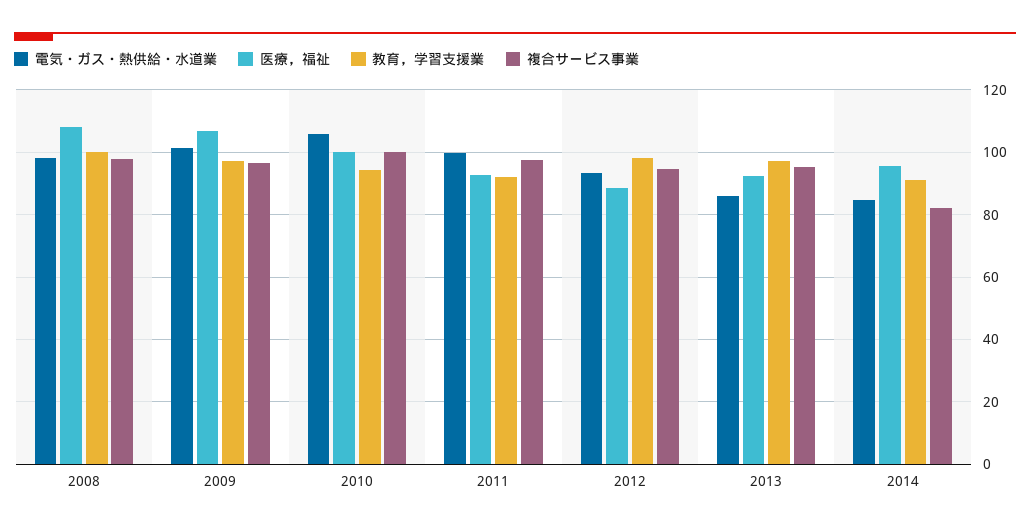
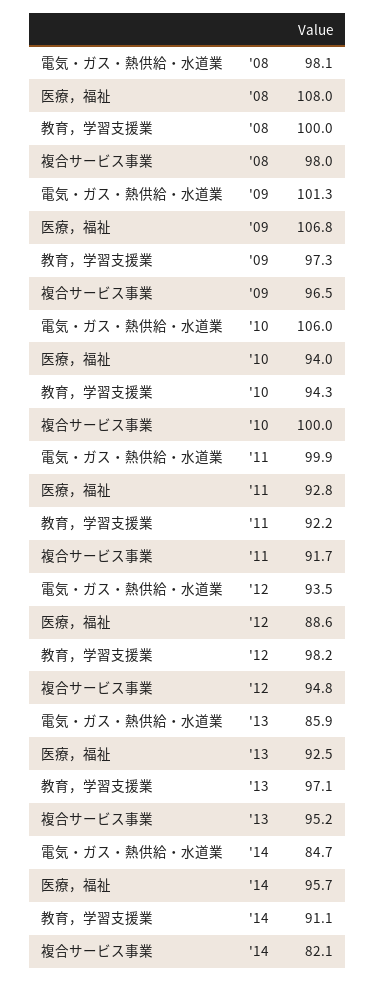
医療，福祉, 2010: 100 -> 94
複合サービス事業, 2011: 98 -> 91.7

